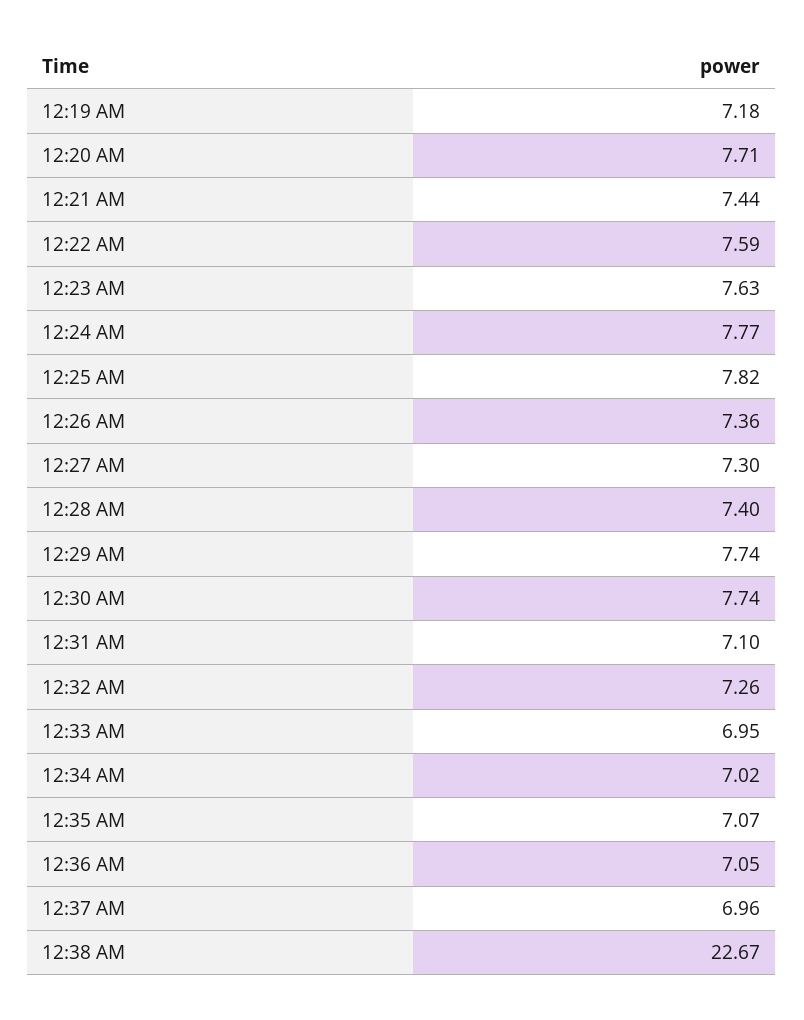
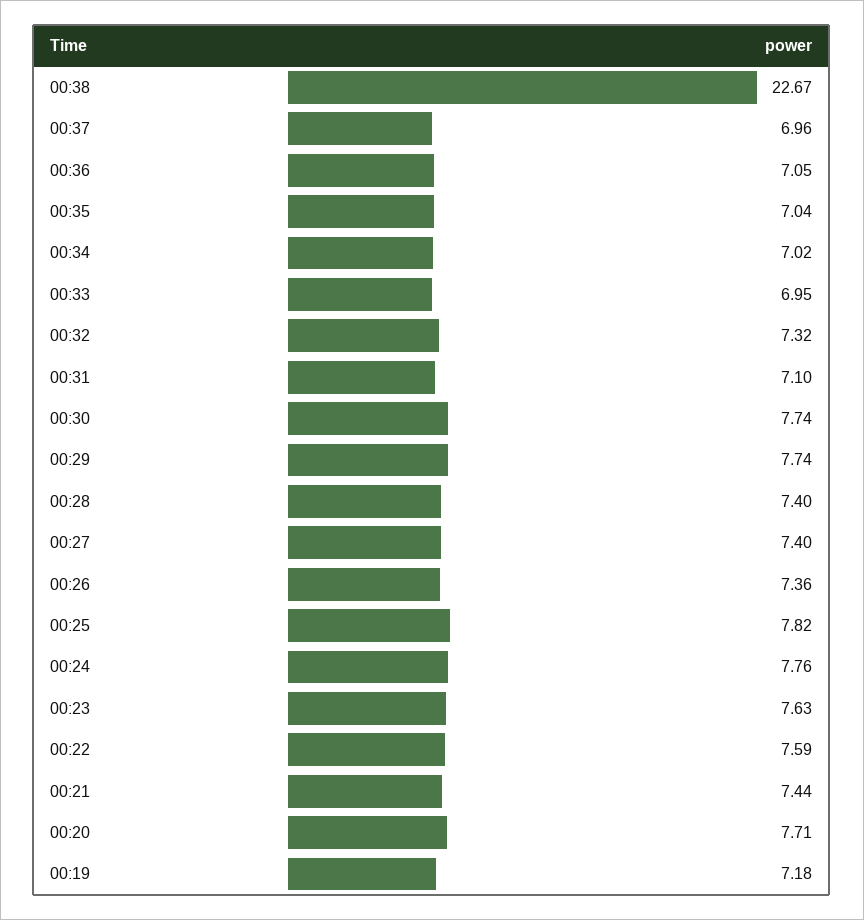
12:24 AM: 7.77 -> 7.76
12:27 AM: 7.3 -> 7.4
12:32 AM: 7.26 -> 7.32
12:35 AM: 7.07 -> 7.04

